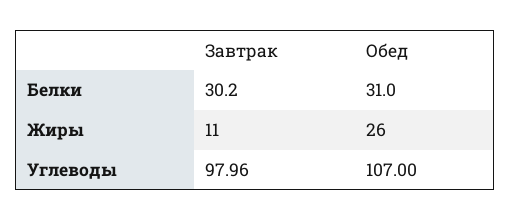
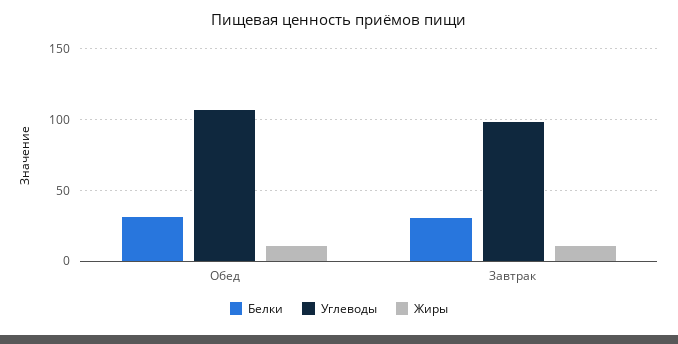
Жиры, Обед: 26 -> 10

